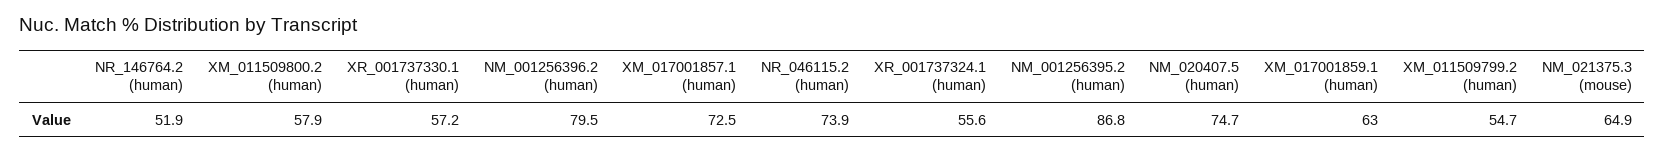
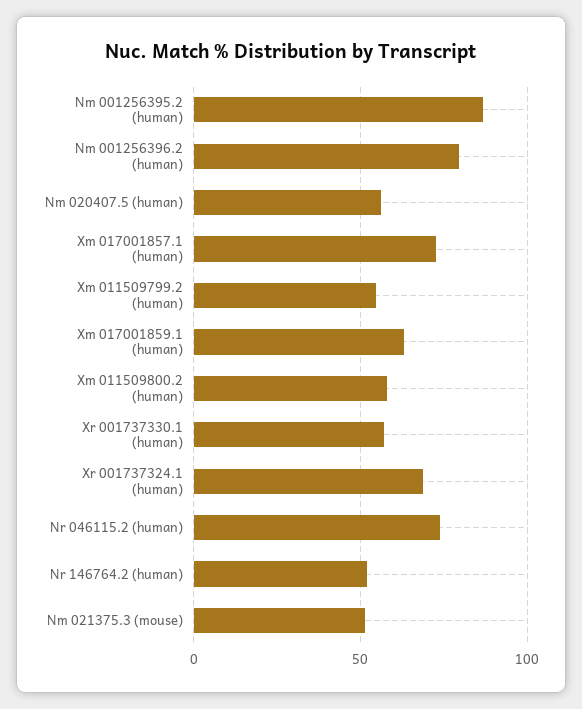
XR_001737324.1 (human): 55.6 -> 70
NM_020407.5 (human): 74.7 -> 55
NM_021375.3 (mouse): 64.9 -> 50

